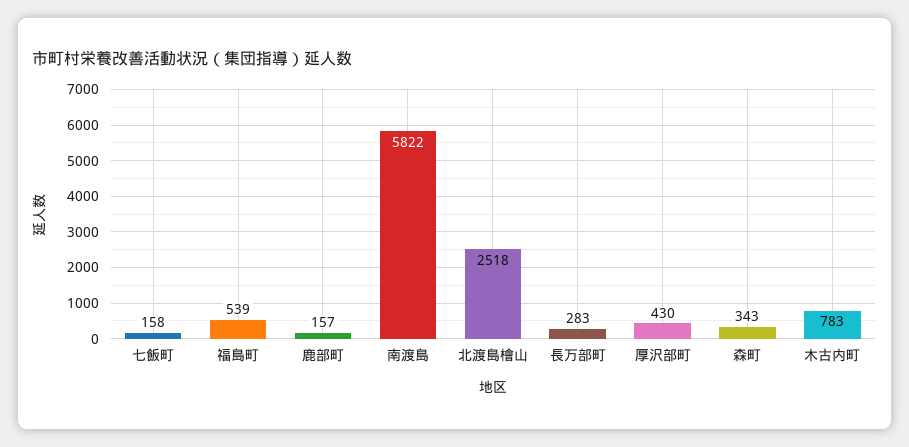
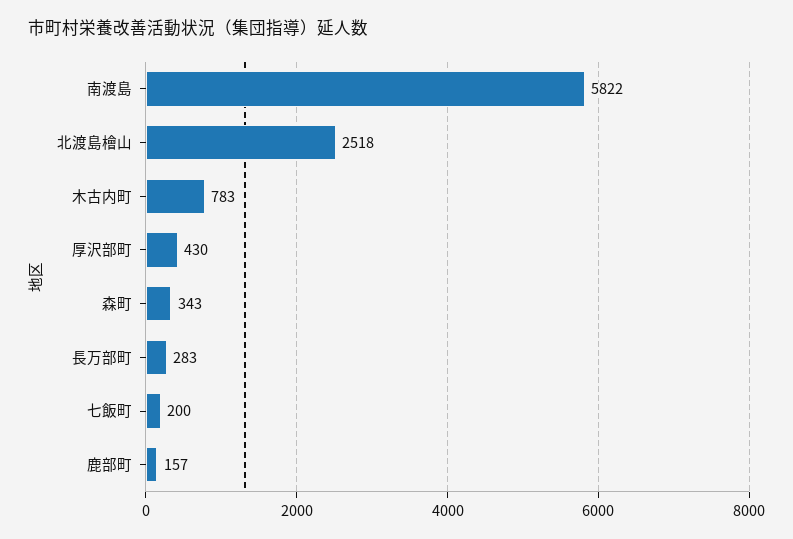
七飯町: 158 -> 200
福島町: 539 -> none

